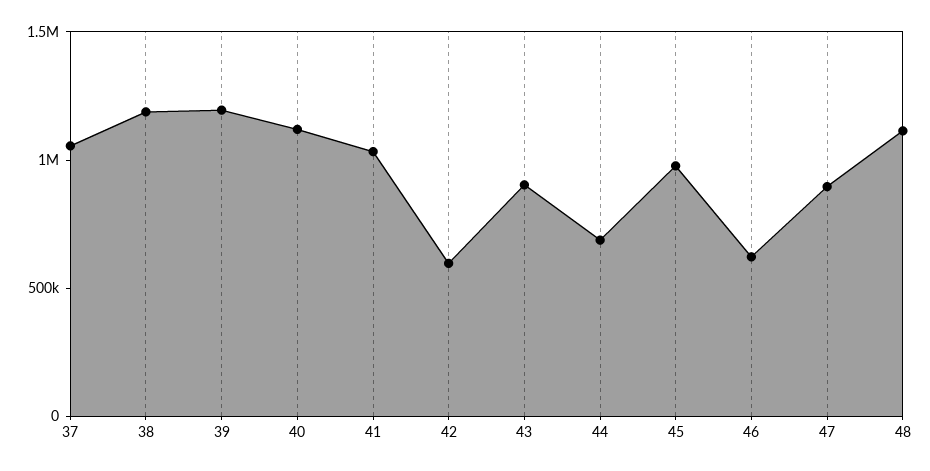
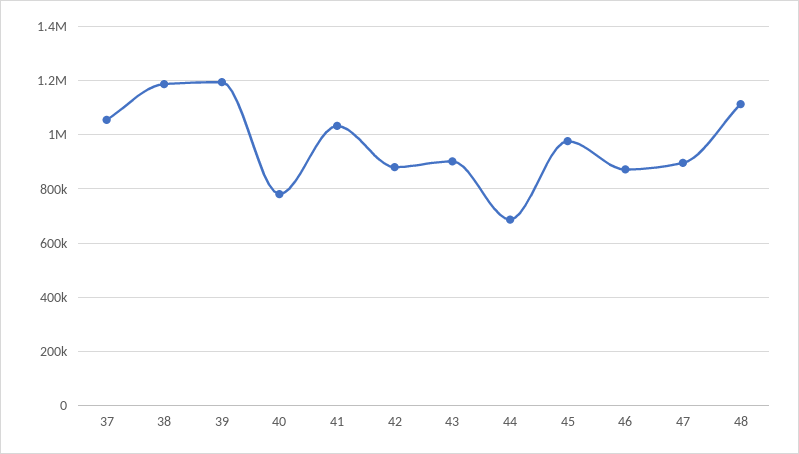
40: 1100000 -> 775000
42: 600000 -> 875000
46: 600000 -> 875000

